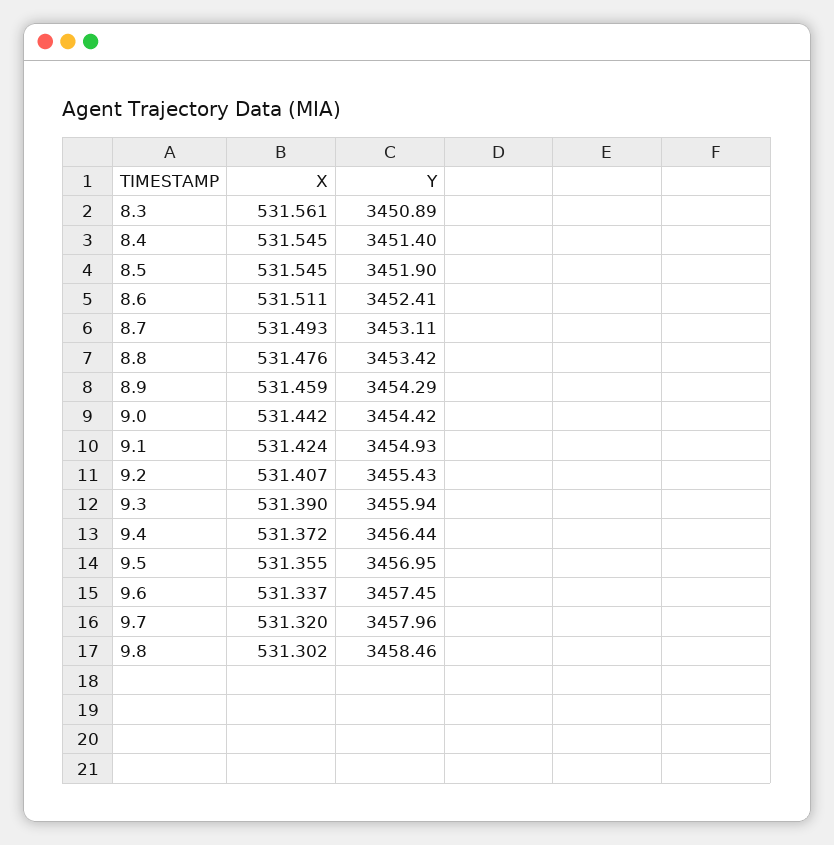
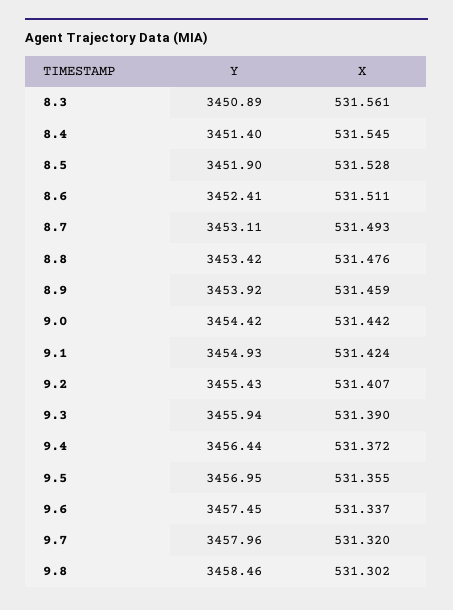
X, 8.5: 531.545 -> 531.528
Y, 8.9: 3454.29 -> 3453.92

